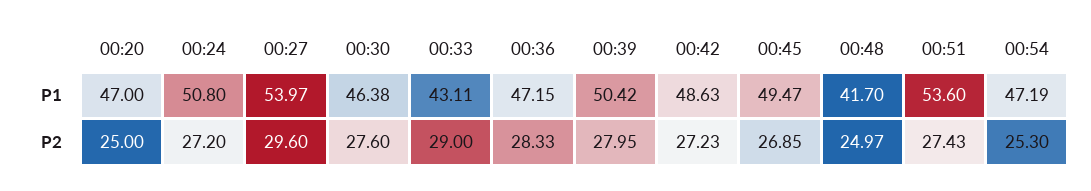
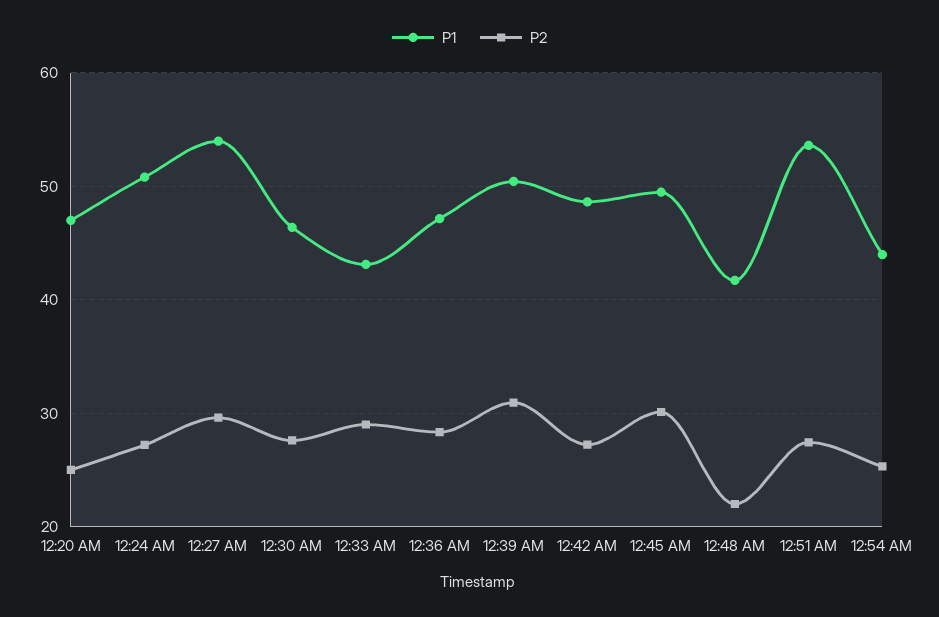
P1, 00:54: 47.19 -> 44
P2, 00:39: 27.95 -> 31
P2, 00:45: 26.85 -> 30
P2, 00:48: 24.97 -> 22

